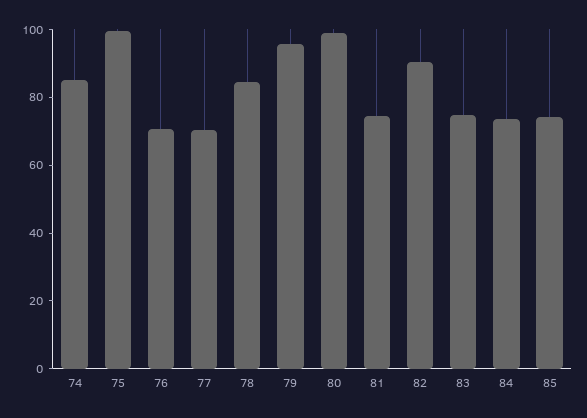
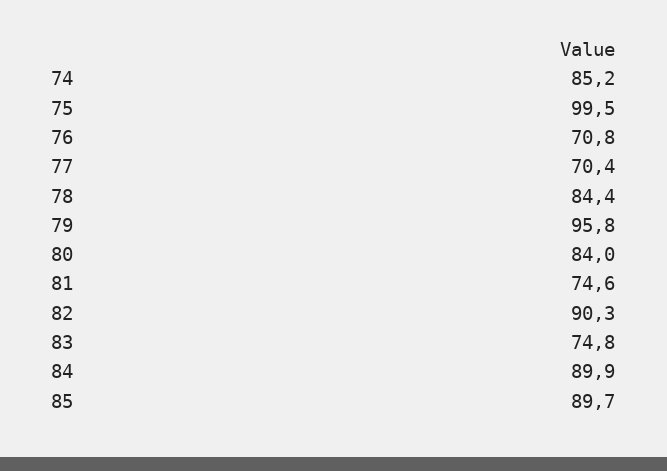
80: 100 -> 84
84: 75 -> 89.9
85: 75 -> 89.7

